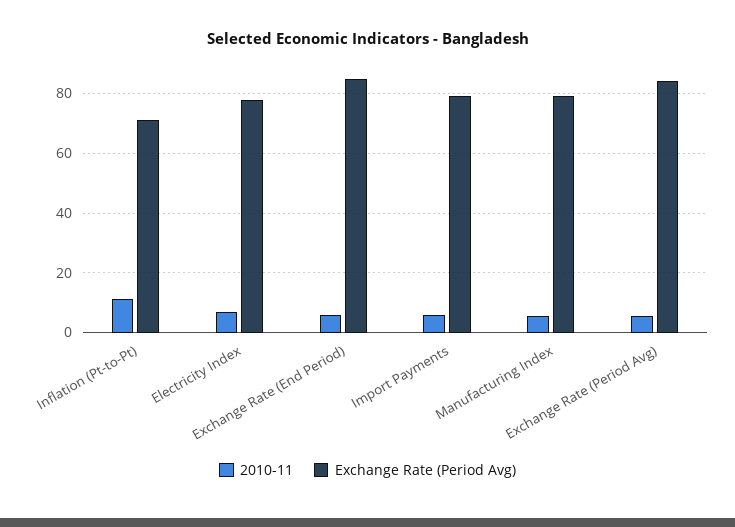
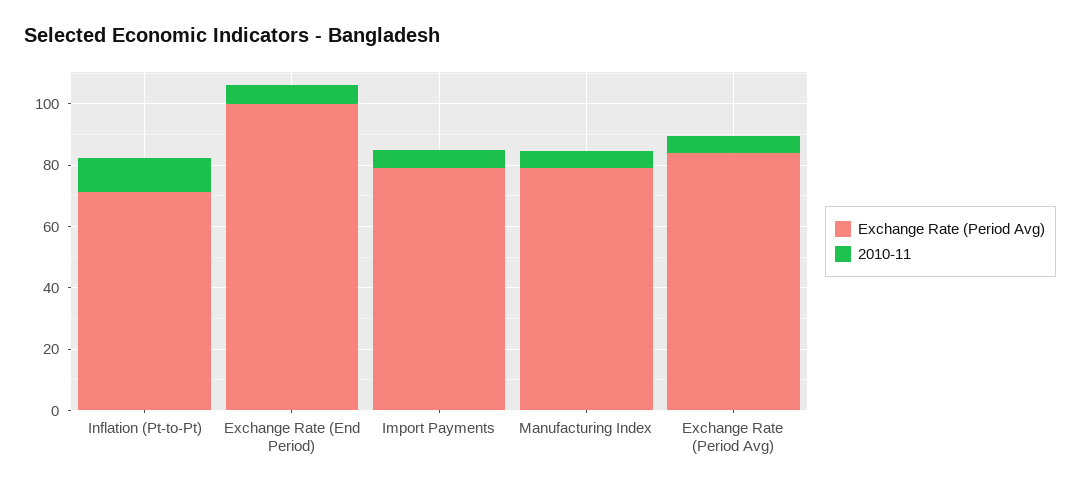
2010-11, Electricity Index: 7.5 -> none
Exchange Rate (Period Avg), Electricity Index: 77.5 -> none
Exchange Rate (Period Avg), Exchange Rate (End Period): 85 -> 100

